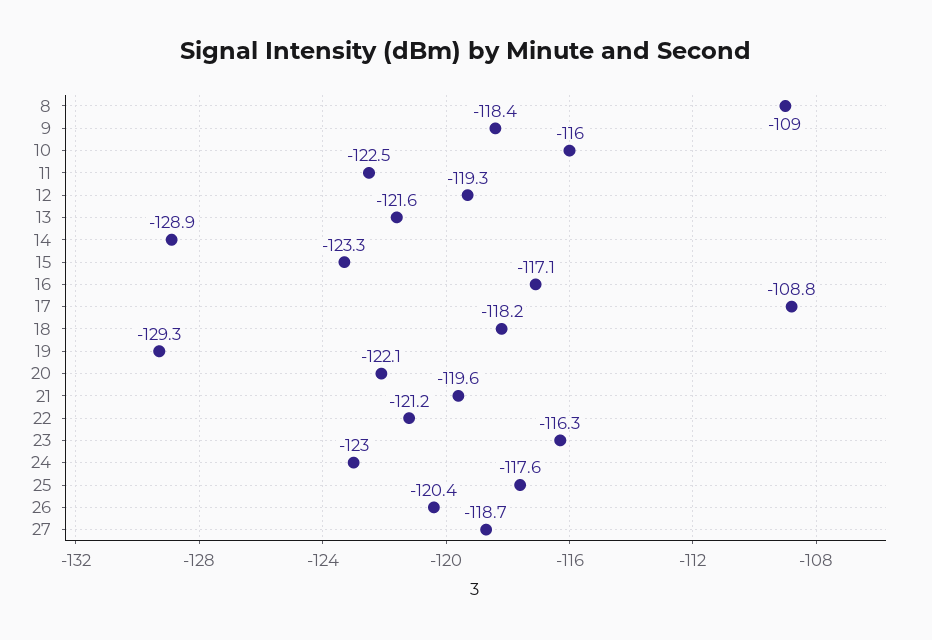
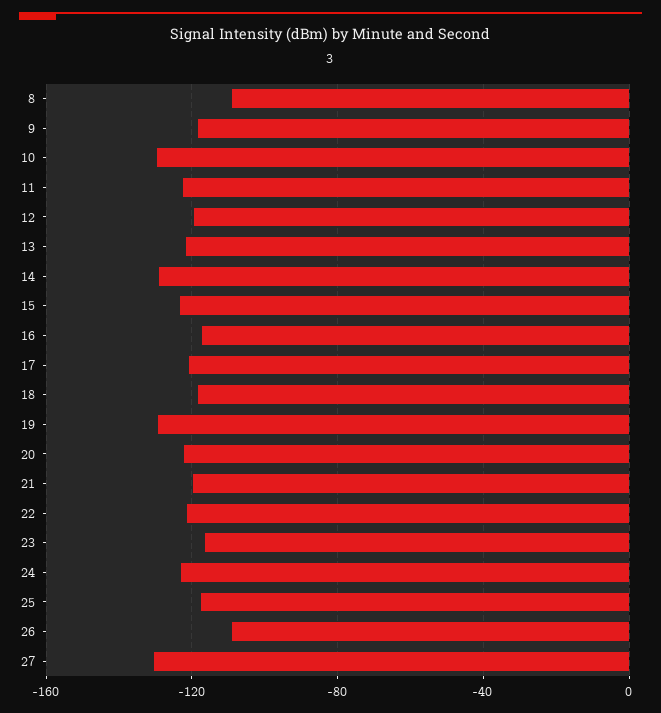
10: -116 -> -130
17: -108.8 -> -120
26: -120.4 -> -110
27: -118.7 -> -130

